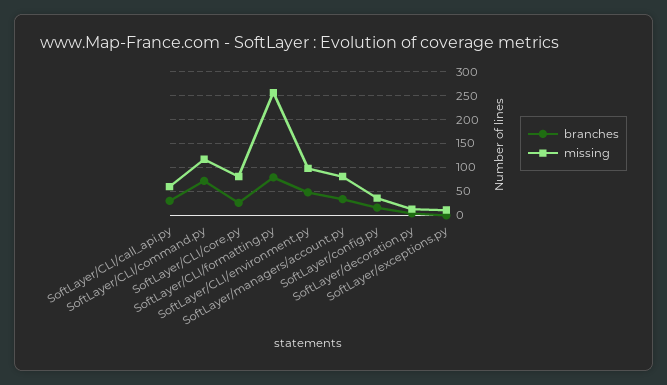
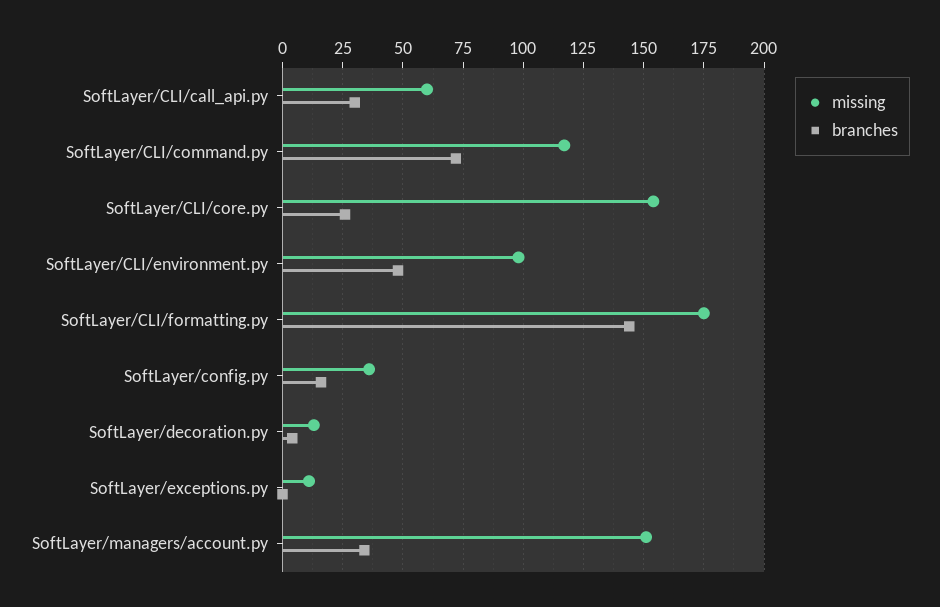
missing, SoftLayer/CLI/core.py: 75 -> 155
branches, SoftLayer/CLI/formatting.py: 75 -> 145
missing, SoftLayer/CLI/formatting.py: 250 -> 175
missing, SoftLayer/managers/account.py: 75 -> 150

